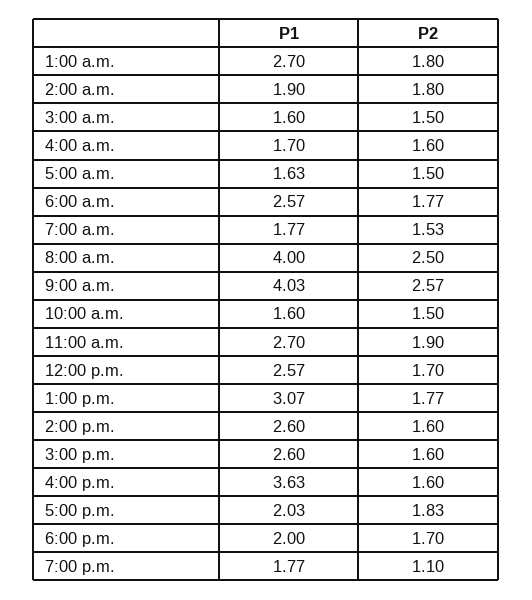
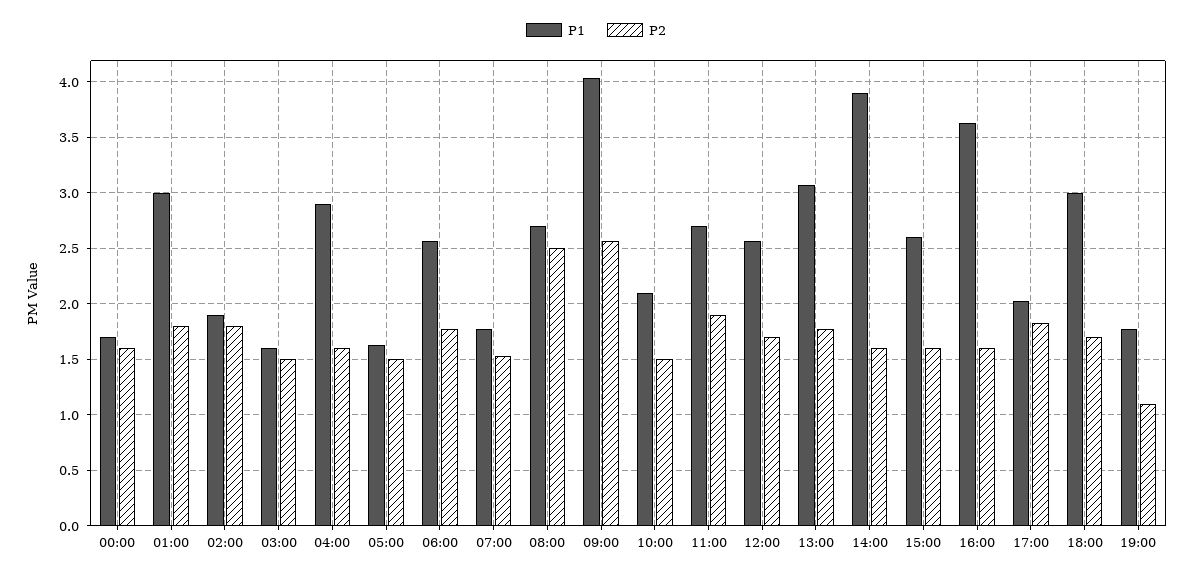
P1, 1:00 a.m.: 2.7 -> 3
P1, 4:00 a.m.: 1.7 -> 2.9
P1, 8:00 a.m.: 4 -> 2.7
P1, 10:00 a.m.: 1.6 -> 2.1
P1, 2:00 p.m.: 2.6 -> 3.9
P1, 6:00 p.m.: 2 -> 3
P1, 00:00: none -> 1.7
P2, 00:00: none -> 1.6

